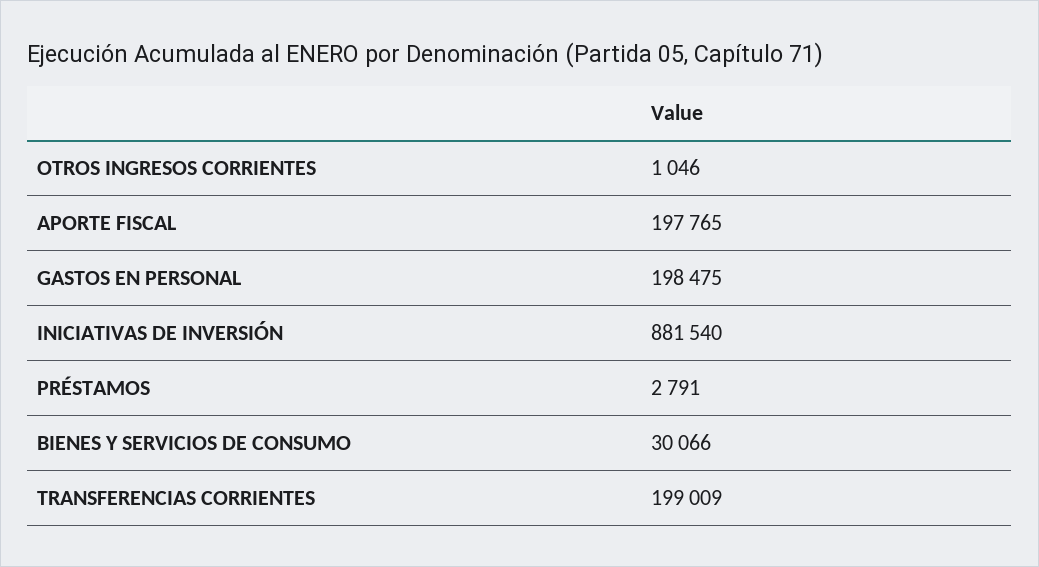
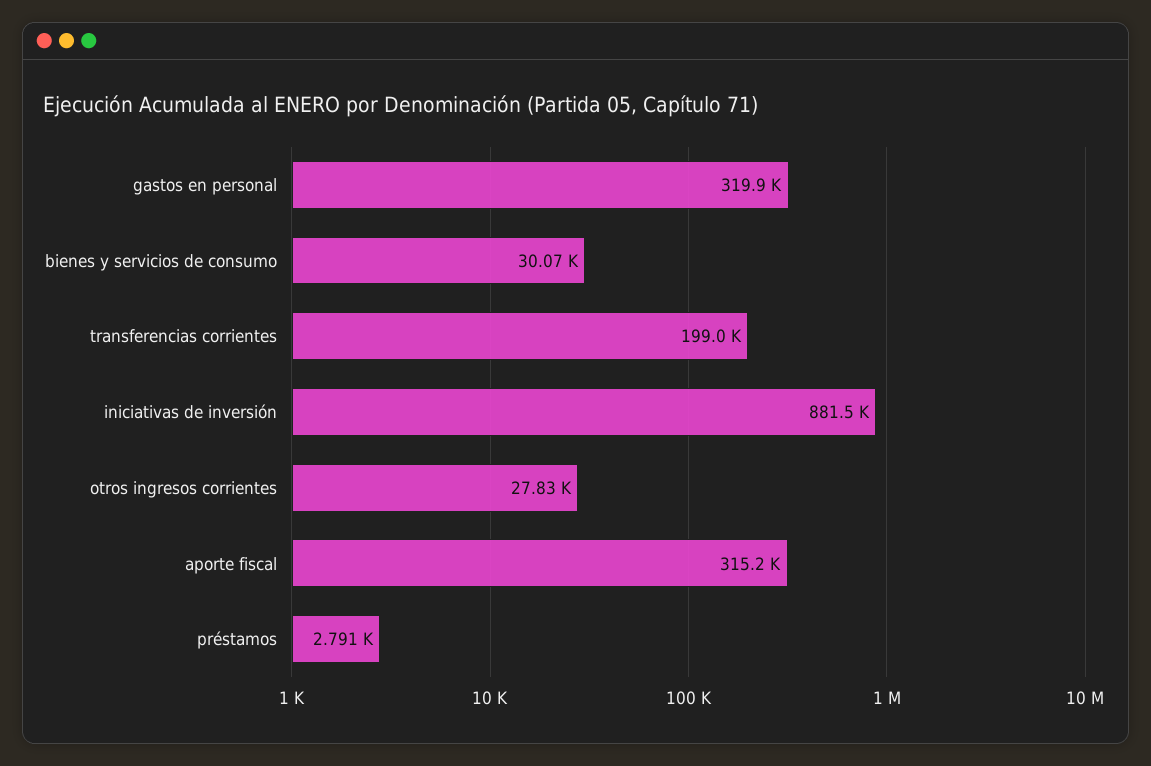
OTROS INGRESOS CORRIENTES: 1046 -> 27830
APORTE FISCAL: 197765 -> 315200
GASTOS EN PERSONAL: 198475 -> 319900

